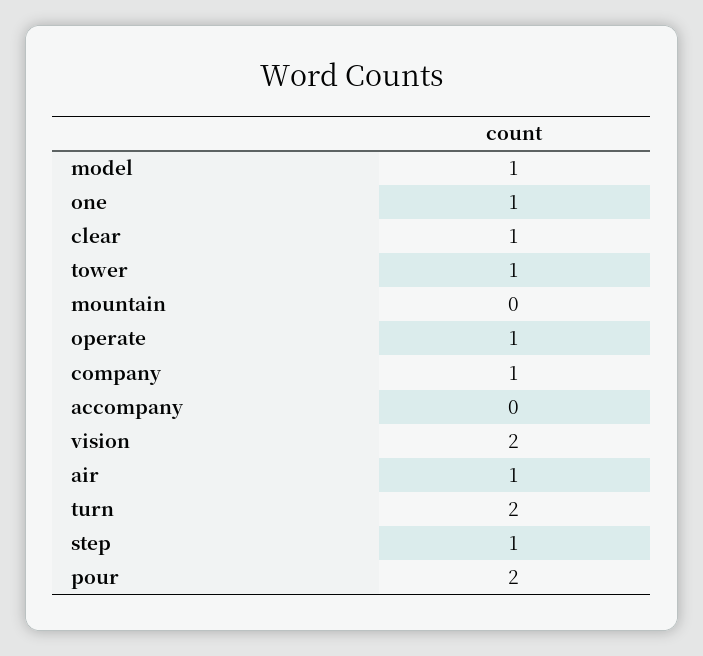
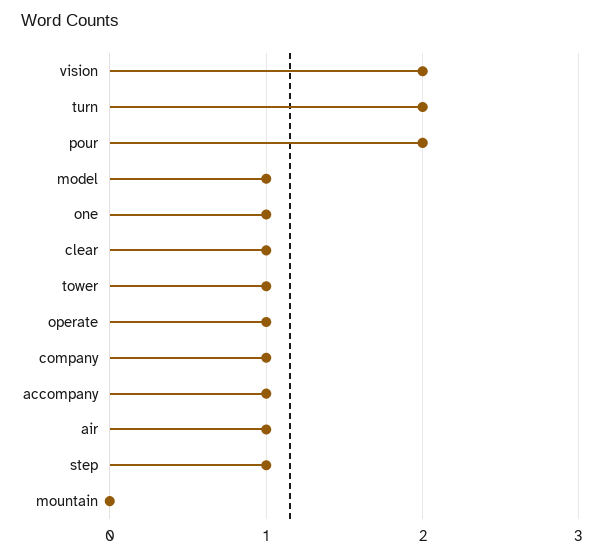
accompany: 0 -> 1

